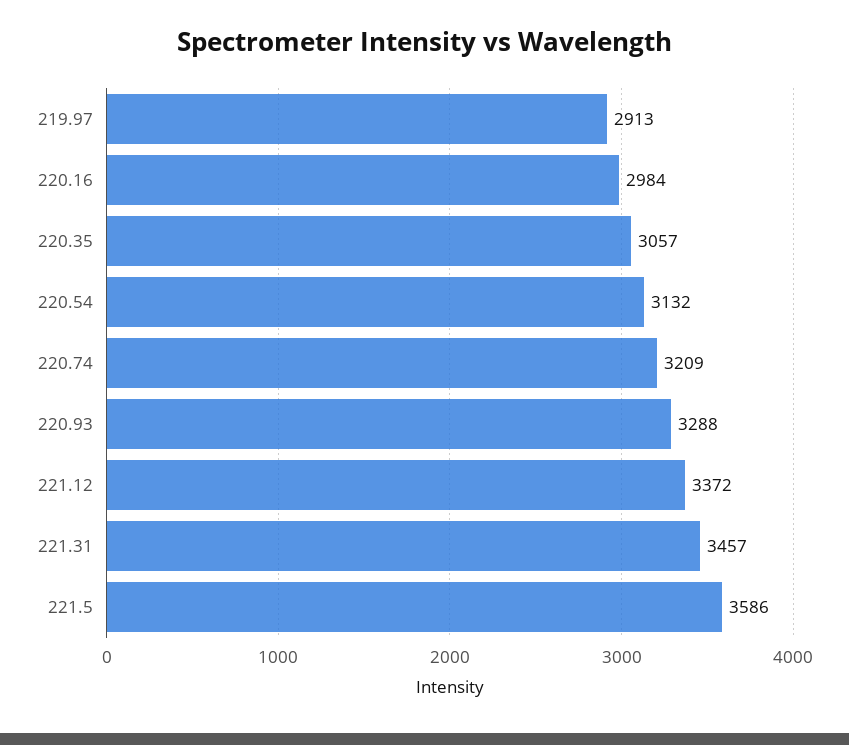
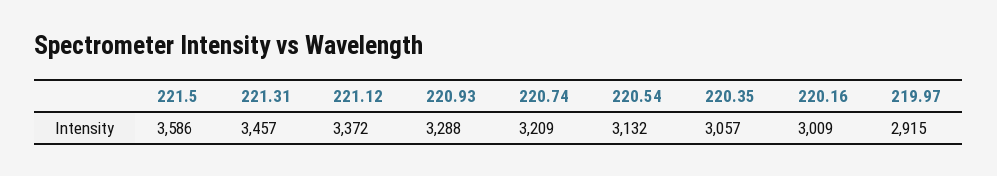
219.97: 2913 -> 2915
220.16: 2984 -> 3009

